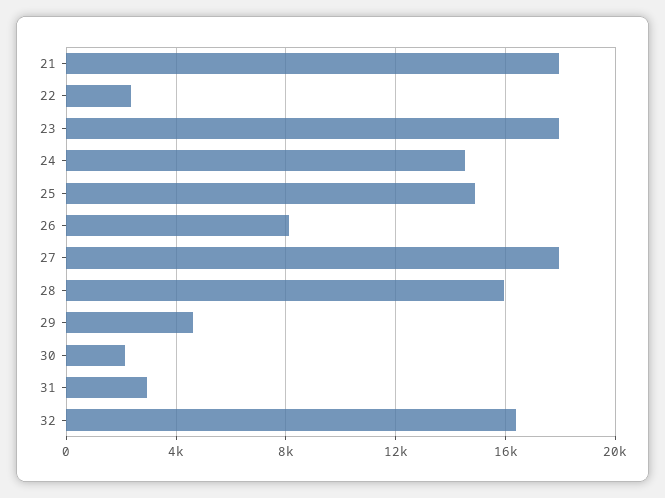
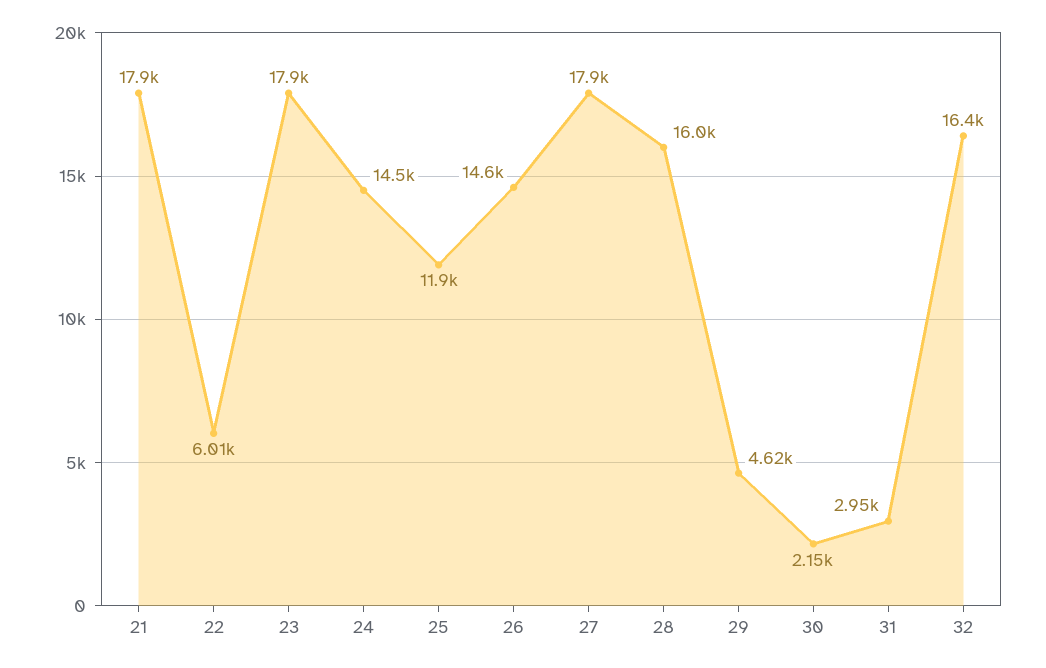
22: 2500 -> 6010
25: 15000 -> 11900
26: 8000 -> 14600

